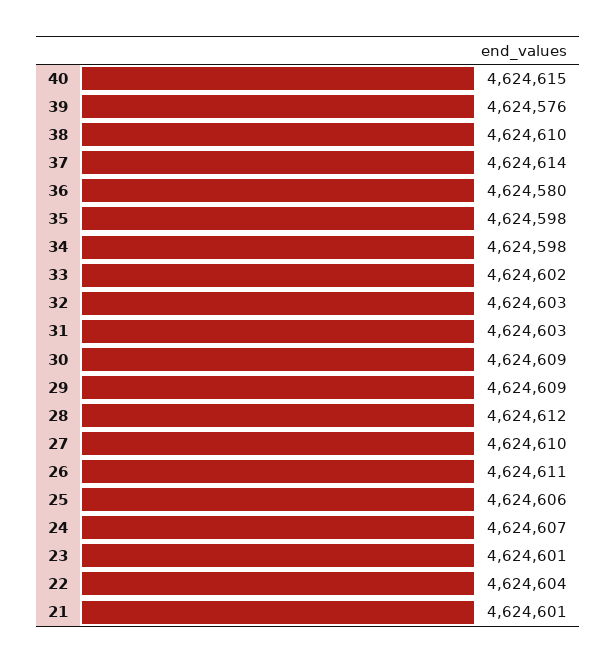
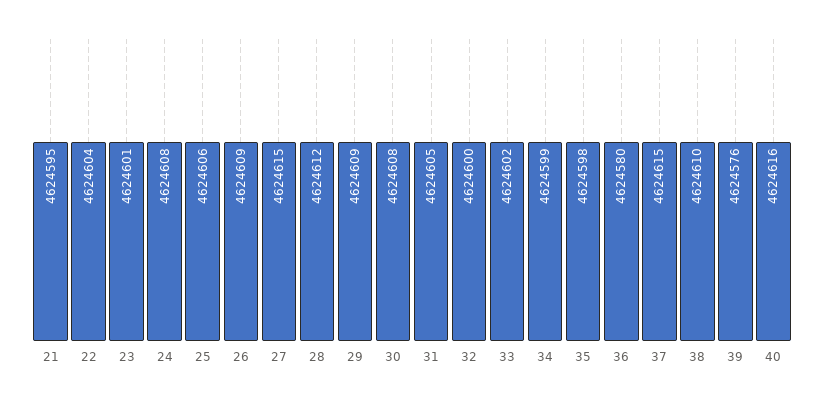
40: 4624615 -> 4624616
37: 4624614 -> 4624615
34: 4624598 -> 4624599
32: 4624603 -> 4624600
31: 4624603 -> 4624605
30: 4624609 -> 4624608
27: 4624610 -> 4624615
26: 4624611 -> 4624609
24: 4624607 -> 4624608
21: 4624601 -> 4624595

